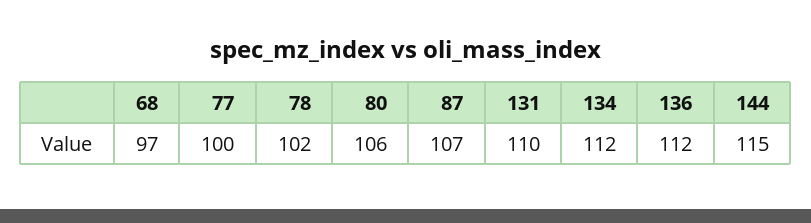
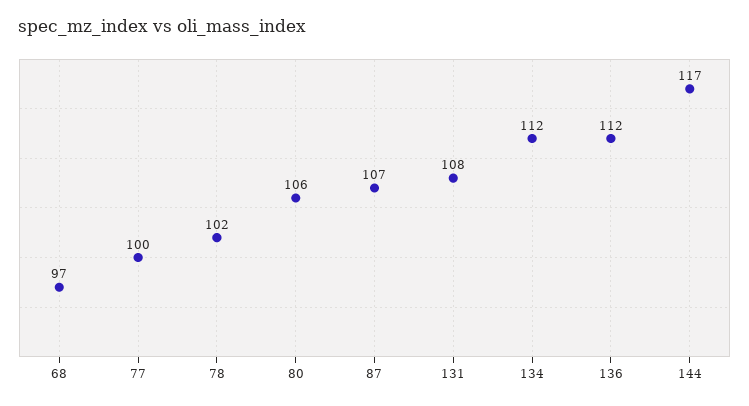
131: 110 -> 108
144: 115 -> 117

